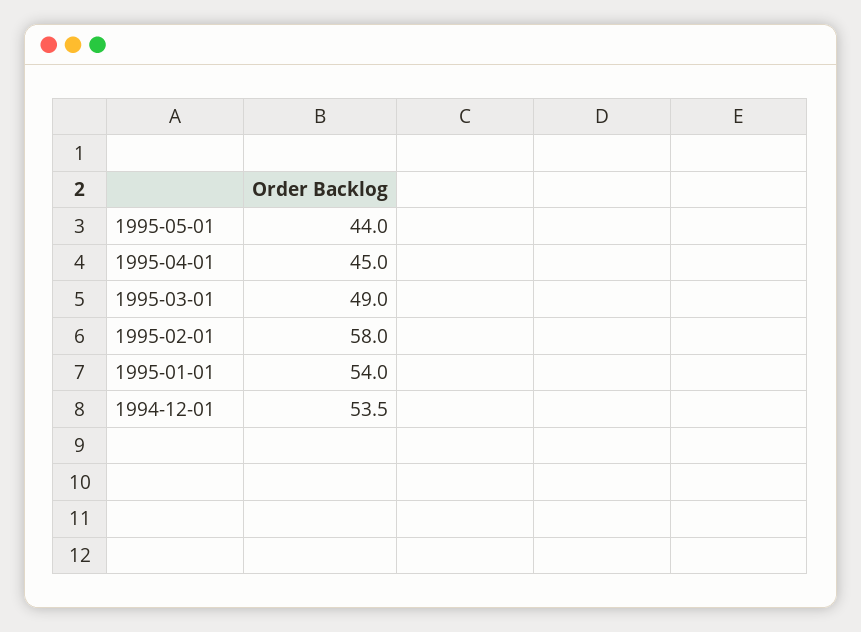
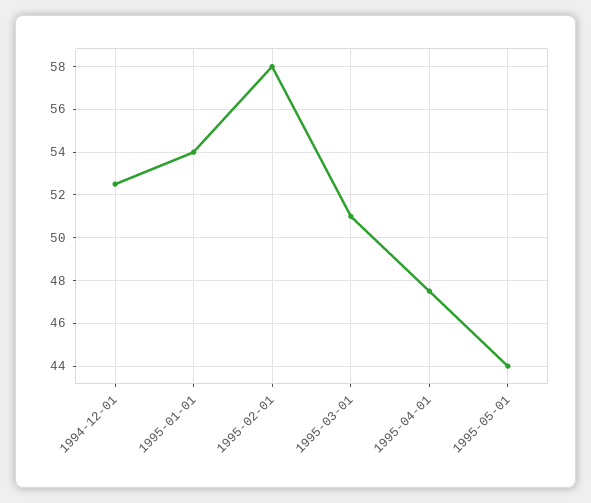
1995-04-01: 45 -> 47.5
1995-03-01: 49 -> 51
1994-12-01: 53.5 -> 52.5

